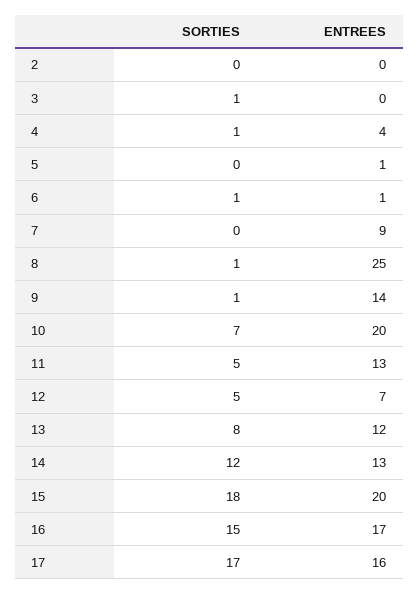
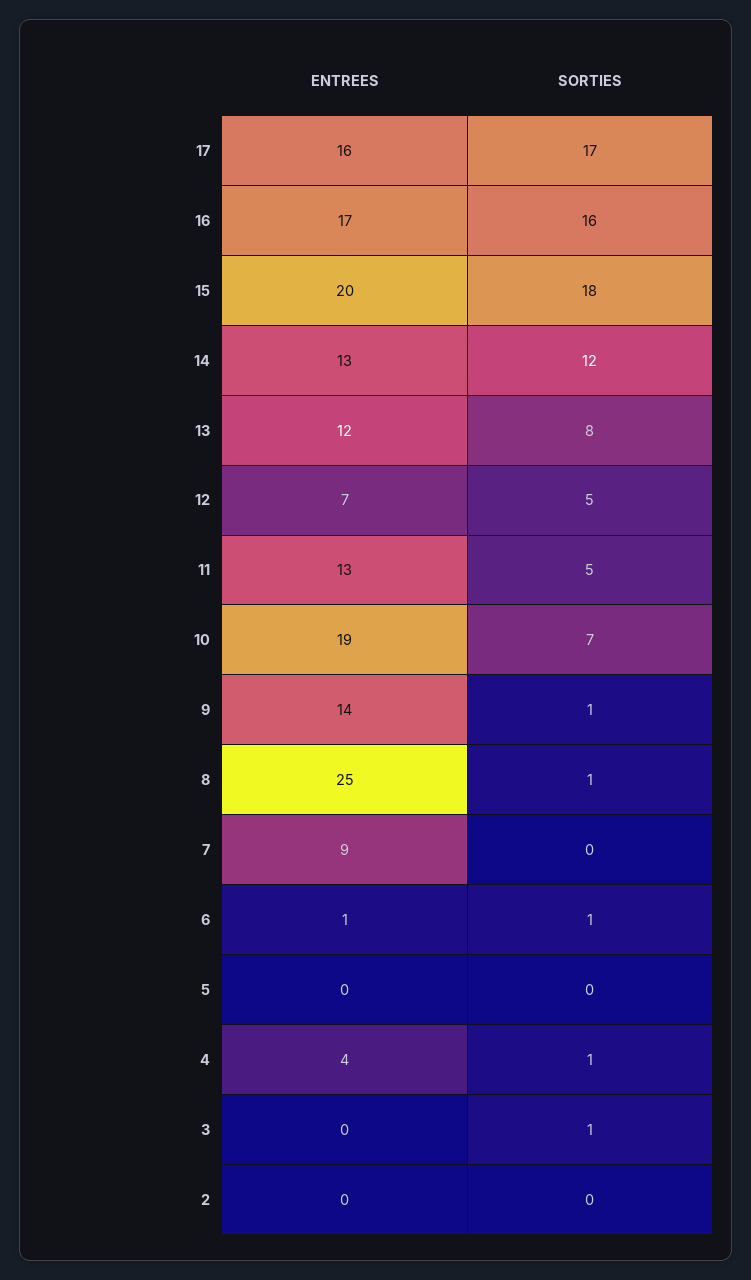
ENTREES, 5: 1 -> 0
ENTREES, 10: 20 -> 19
SORTIES, 16: 15 -> 16

